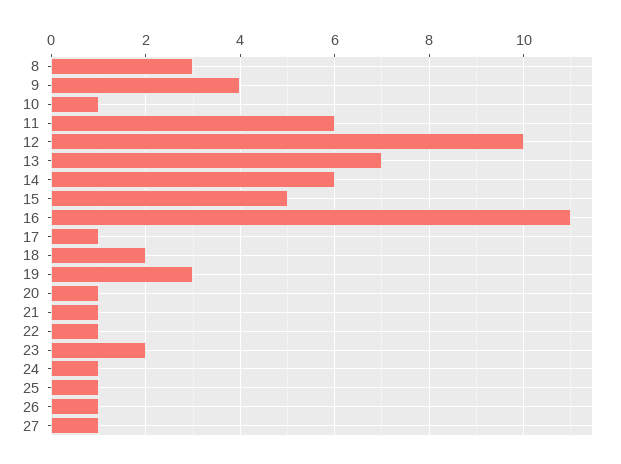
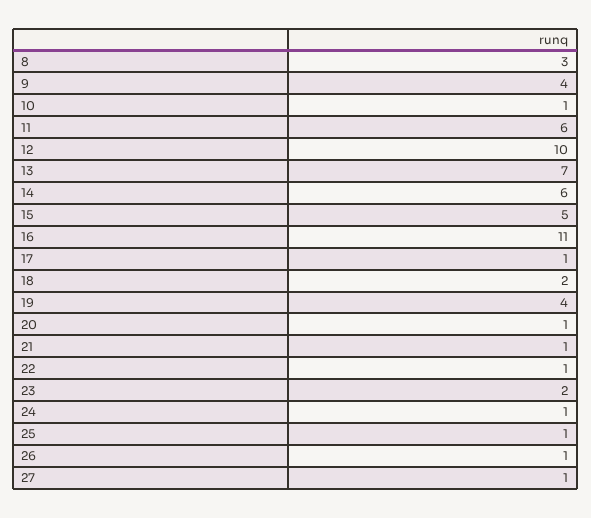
19: 3 -> 4

